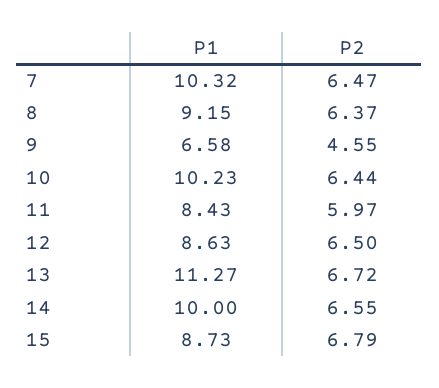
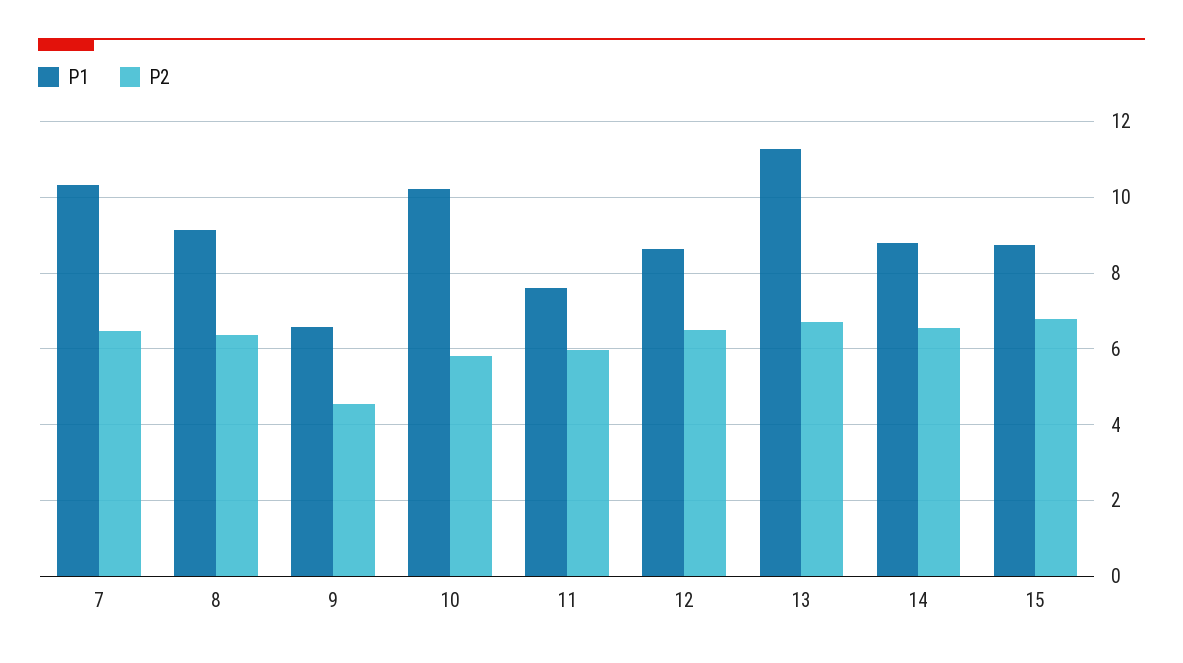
P2, 10: 6.44 -> 5.8
P1, 11: 8.43 -> 7.6
P1, 14: 10 -> 8.8

